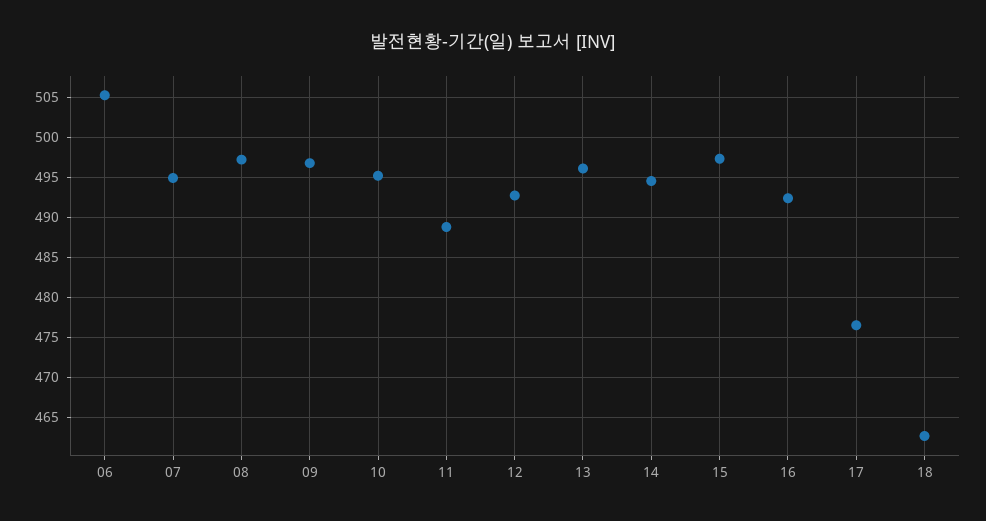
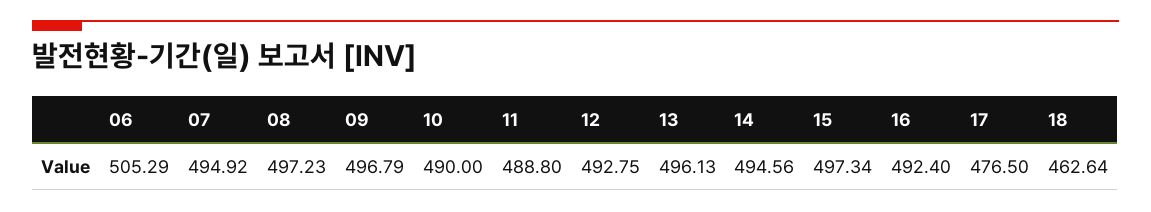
10: 495 -> 490

